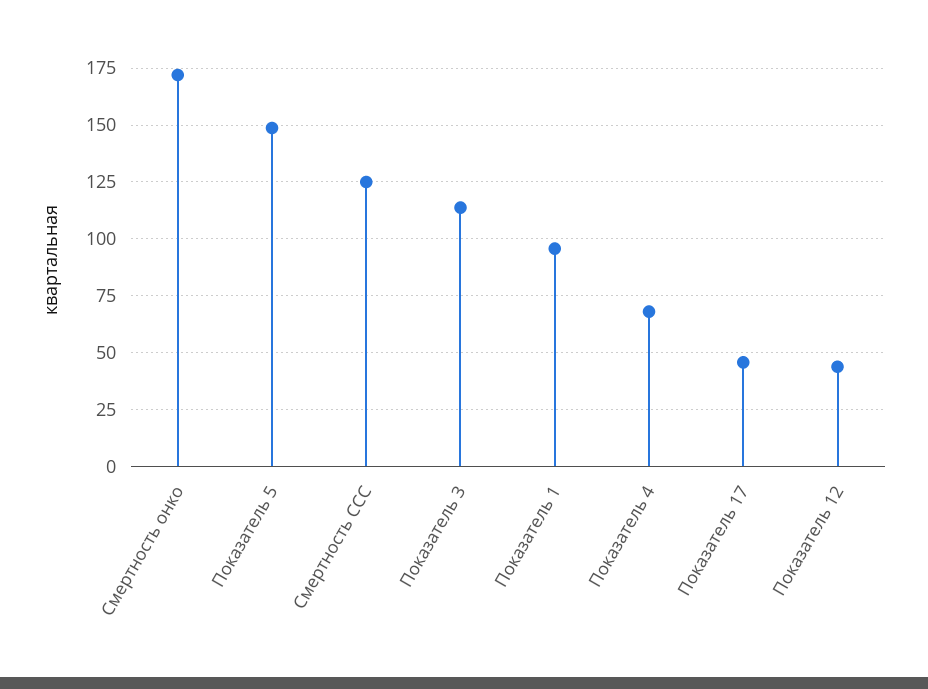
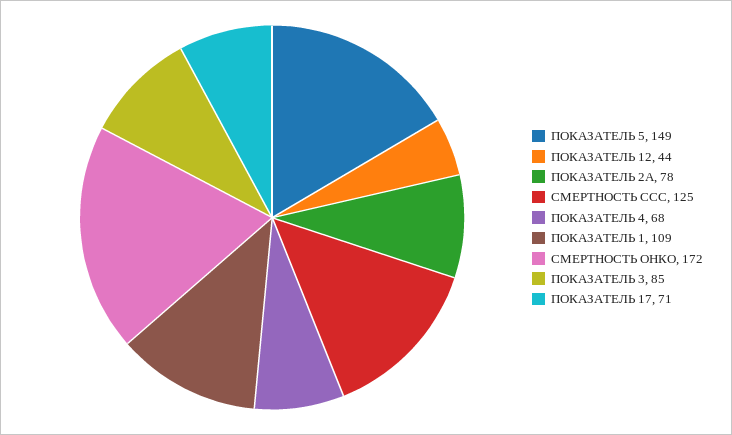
Показатель 3: 115 -> 85
Показатель 1: 95 -> 109
Показатель 17: 45 -> 71
ПОКАЗАТЕЛЬ 2A: none -> 78

